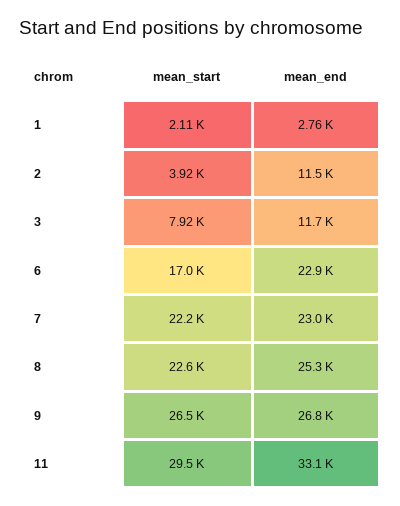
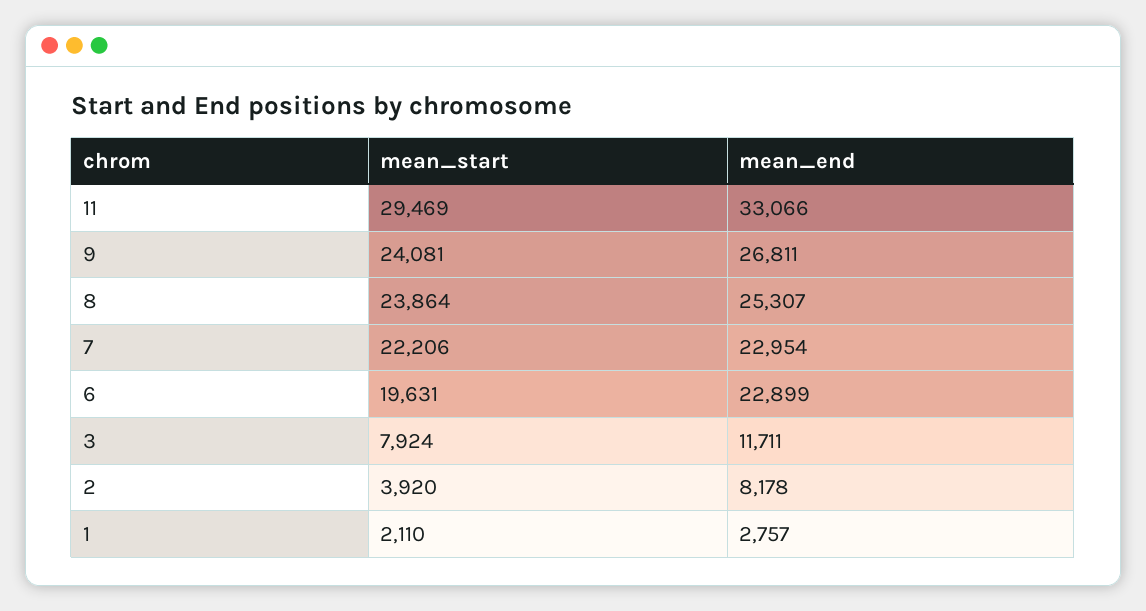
mean_end, 2: 11500 -> 8178
mean_start, 6: 17000 -> 19631
mean_start, 8: 22600 -> 23864
mean_start, 9: 26500 -> 24081

